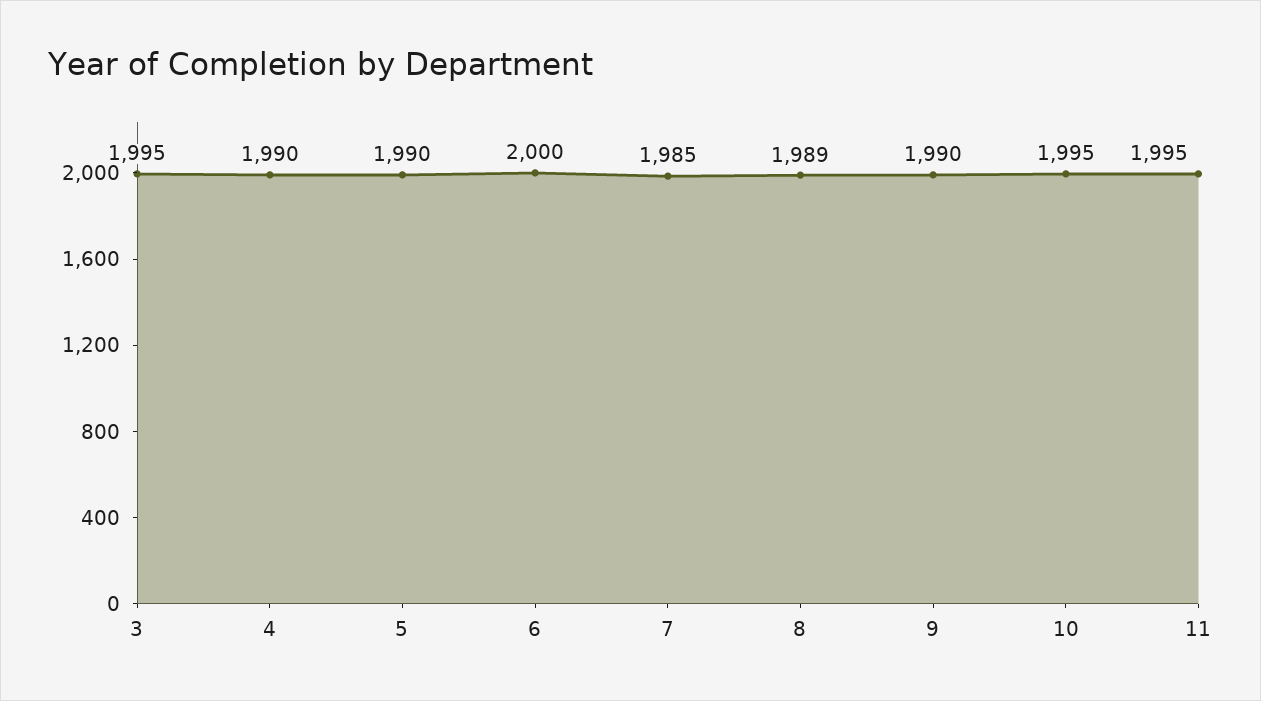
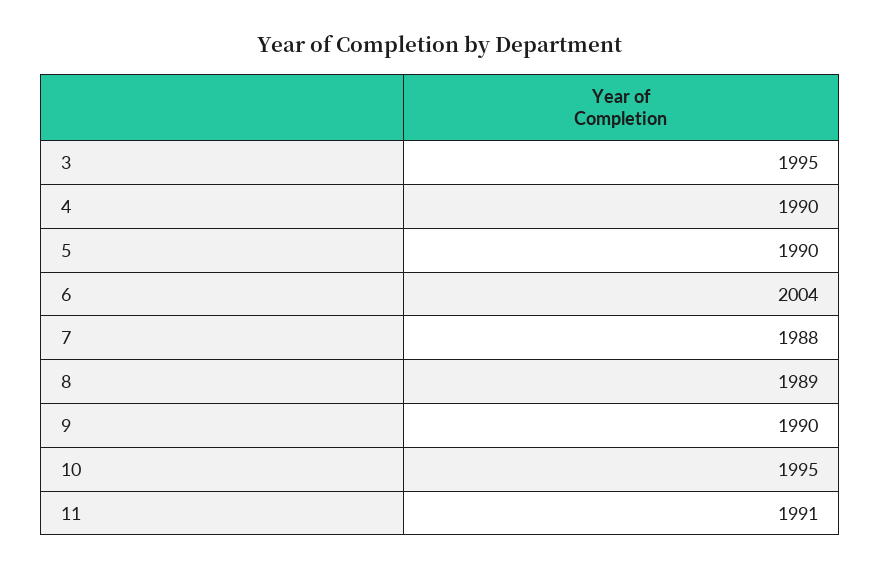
6: 2000 -> 2004
7: 1985 -> 1988
11: 1995 -> 1991

